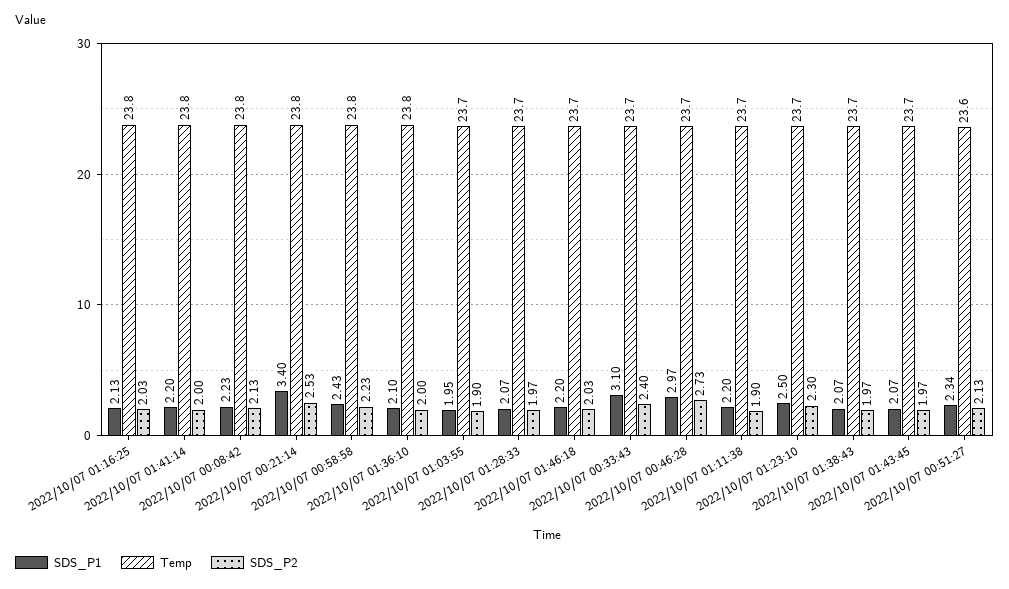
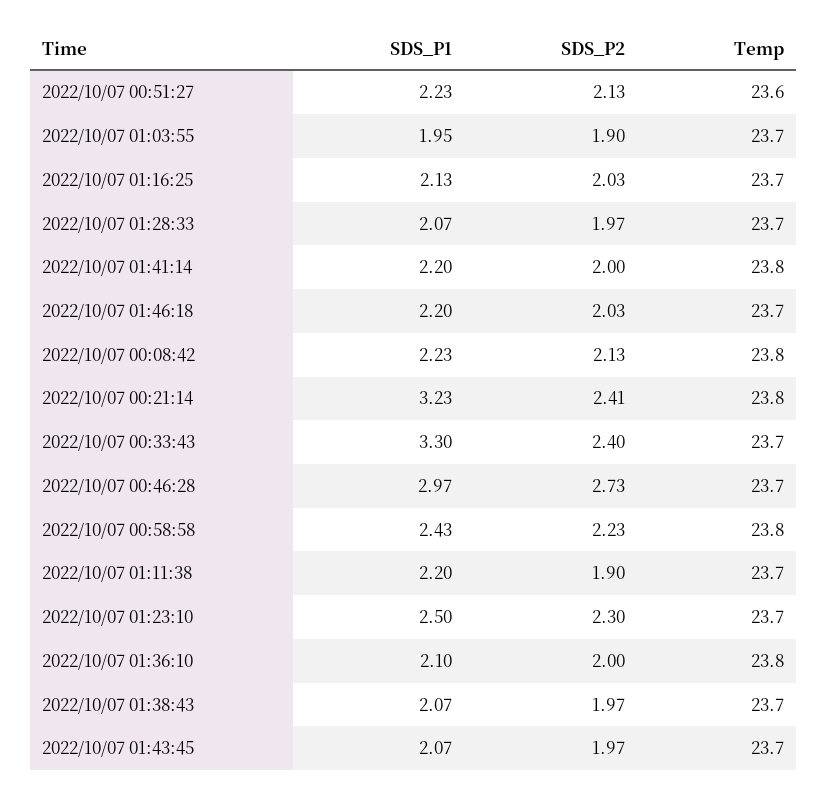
Temp, 2022/10/07 01:16:25: 23.8 -> 23.7
SDS_P1, 2022/10/07 00:21:14: 3.4 -> 3.23
SDS_P2, 2022/10/07 00:21:14: 2.53 -> 2.41
SDS_P1, 2022/10/07 00:33:43: 3.1 -> 3.3
SDS_P1, 2022/10/07 00:51:27: 2.34 -> 2.23

